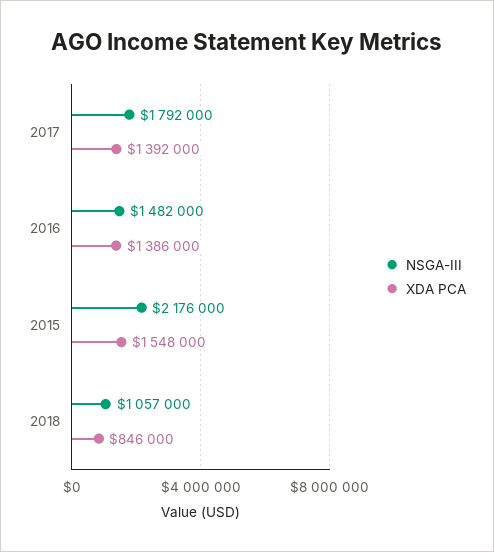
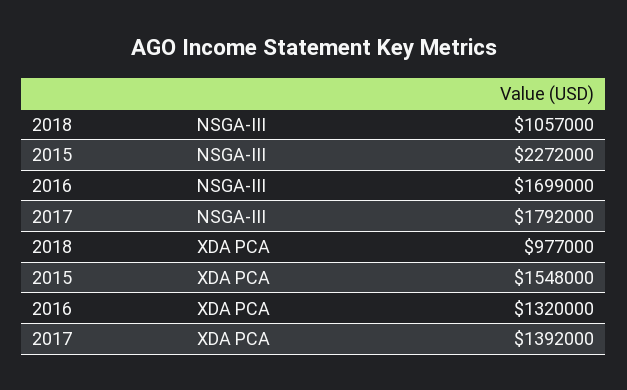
NSGA-III, 2016: 1482000 -> 1699000
XDA PCA, 2016: 1386000 -> 1320000
NSGA-III, 2015: 2176000 -> 2272000
XDA PCA, 2018: 846000 -> 977000

